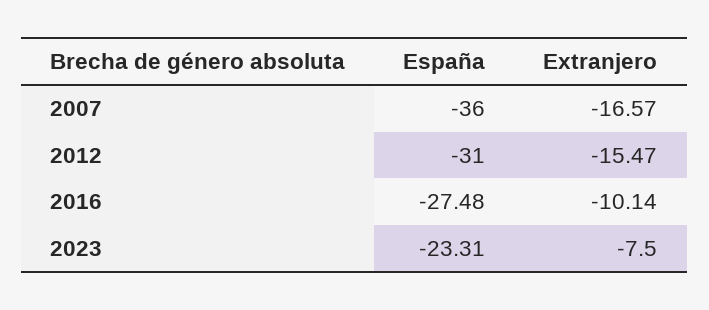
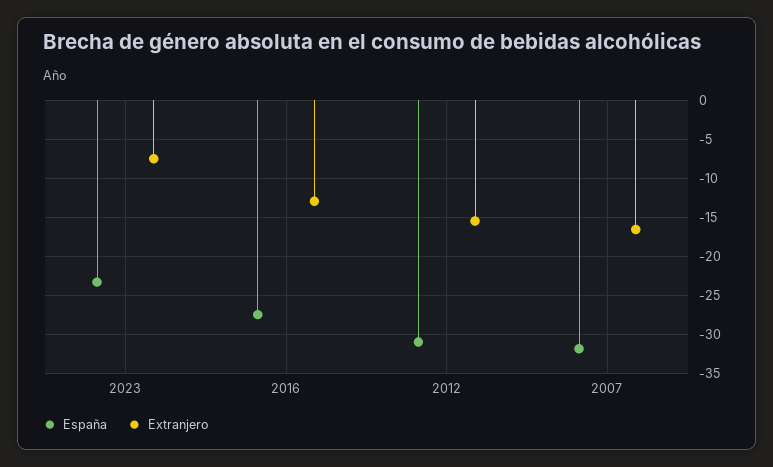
España, 2007: -36 -> -32
Extranjero, 2016: -10.14 -> -13

